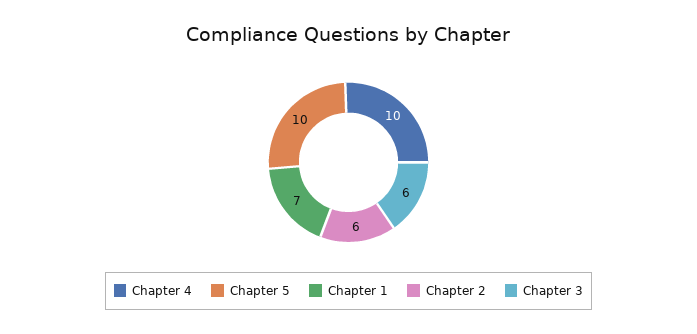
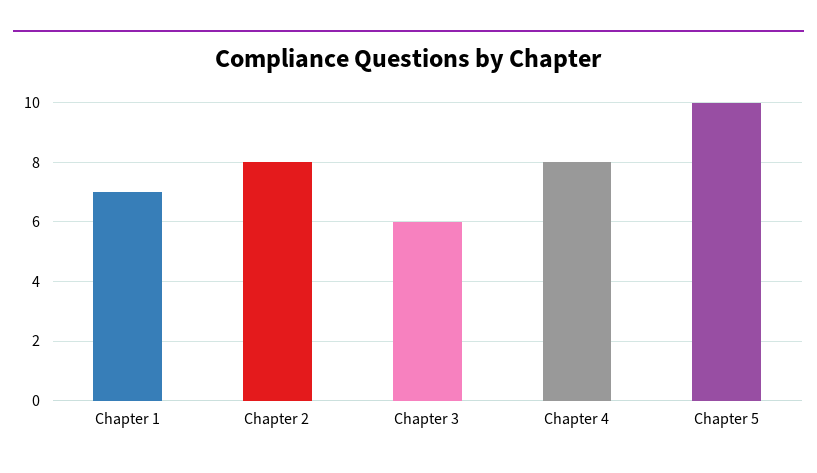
Chapter 4: 10 -> 8
Chapter 2: 6 -> 8

